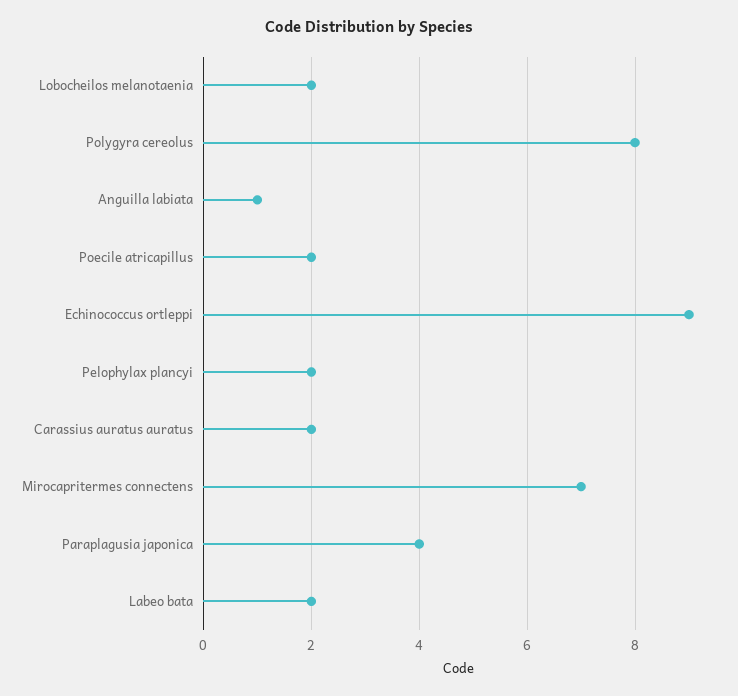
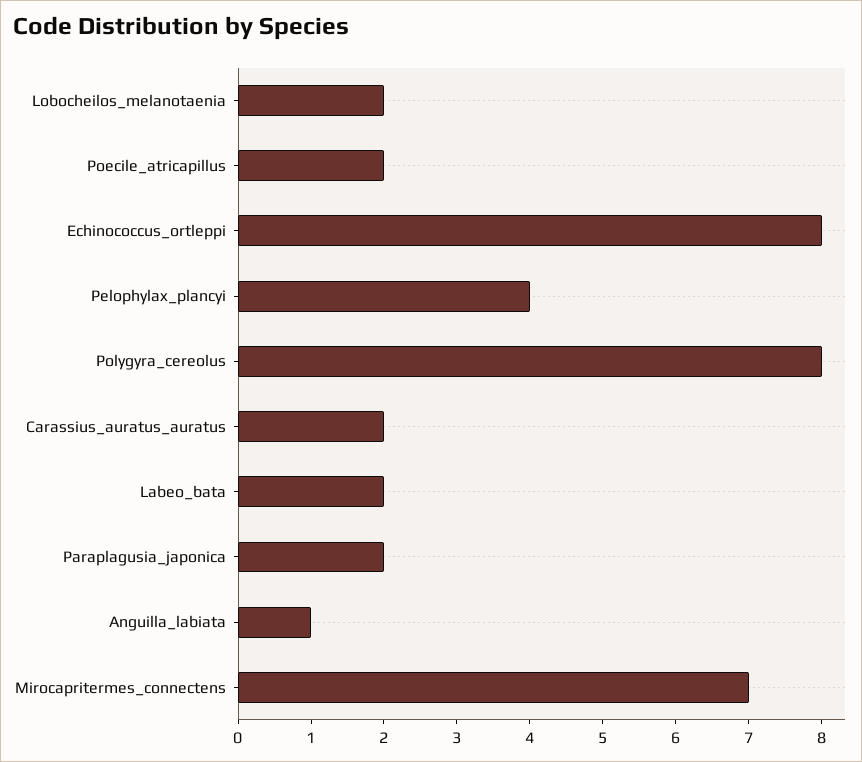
Echinococcus ortleppi: 9 -> 8
Pelophylax plancyi: 2 -> 4
Paraplagusia japonica: 4 -> 2

